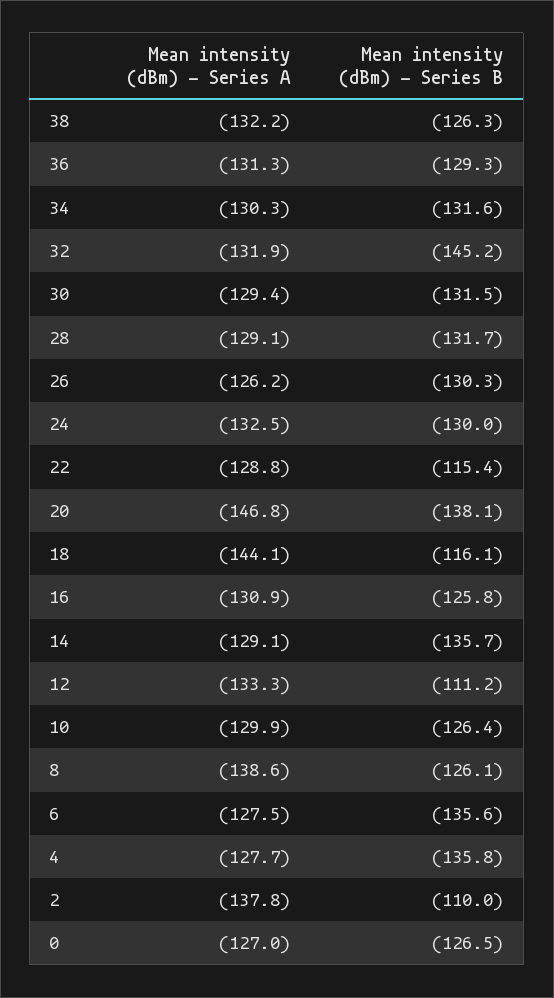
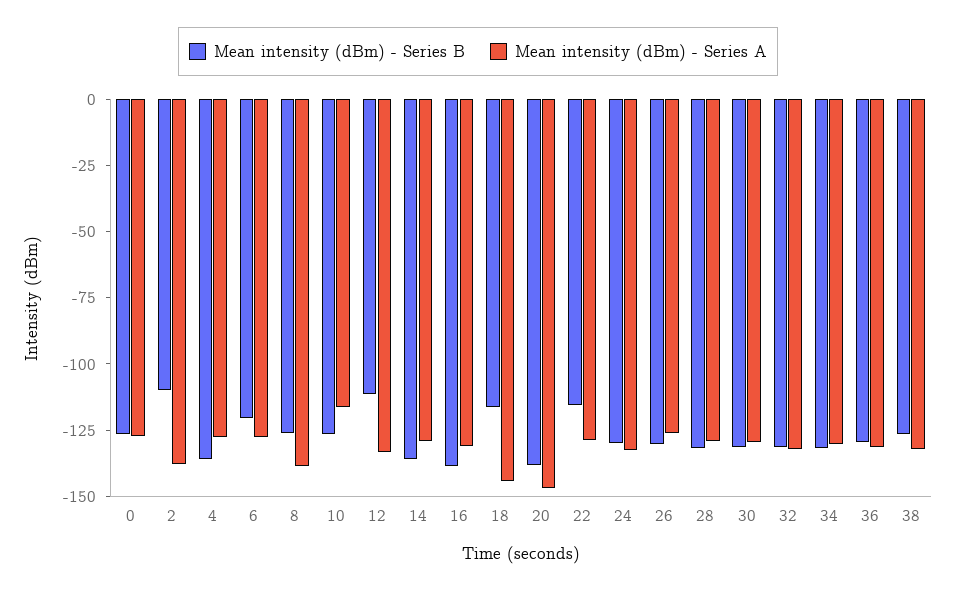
Mean intensity (dBm) - Series B, 32: -145.2 -> -130
Mean intensity (dBm) - Series B, 16: -125.8 -> -140
Mean intensity (dBm) - Series A, 10: -129.9 -> -115
Mean intensity (dBm) - Series B, 6: -135.6 -> -120

